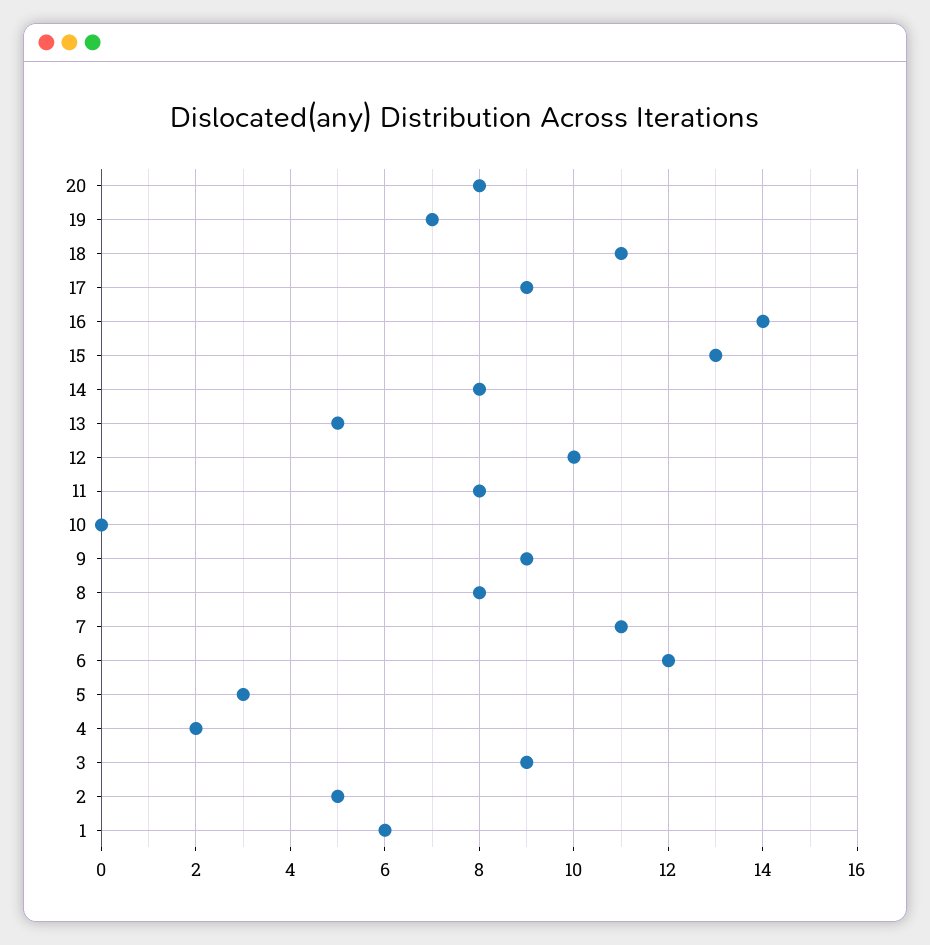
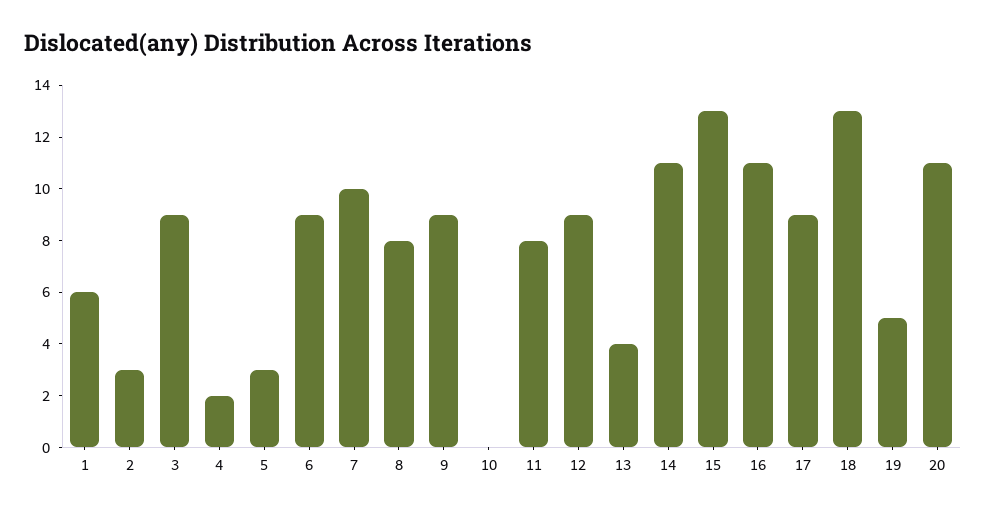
20: 8 -> 11
19: 7 -> 5
18: 11 -> 13
16: 14 -> 11
14: 8 -> 11
13: 5 -> 4
12: 10 -> 9
7: 11 -> 10
6: 12 -> 9
2: 5 -> 3

